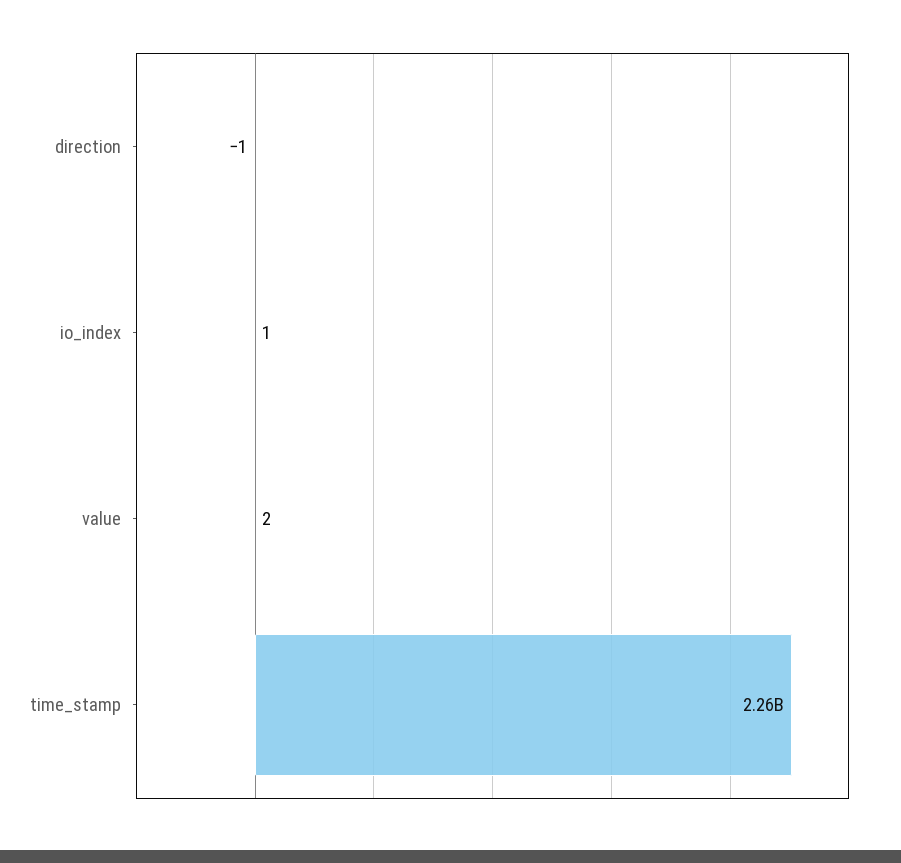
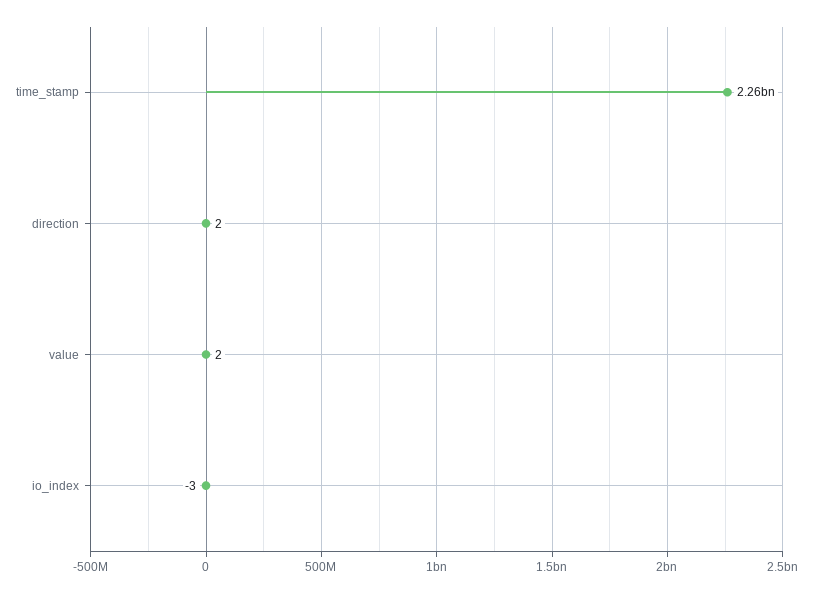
direction: -1 -> 2
io_index: 1 -> -3

